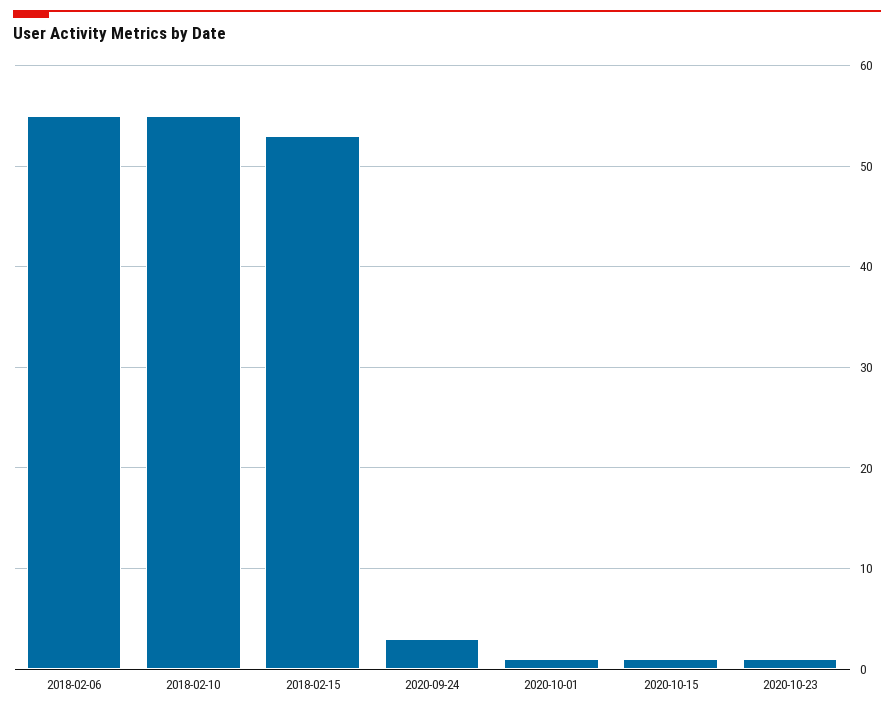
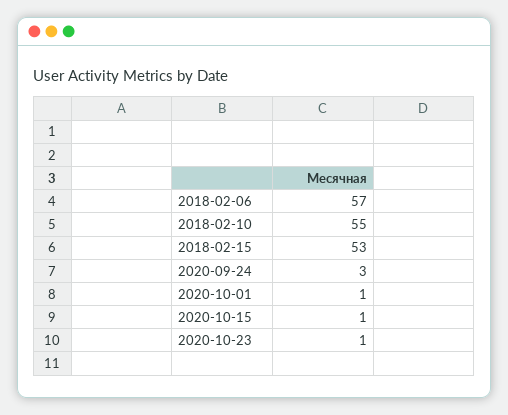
2018-02-06: 55 -> 57

